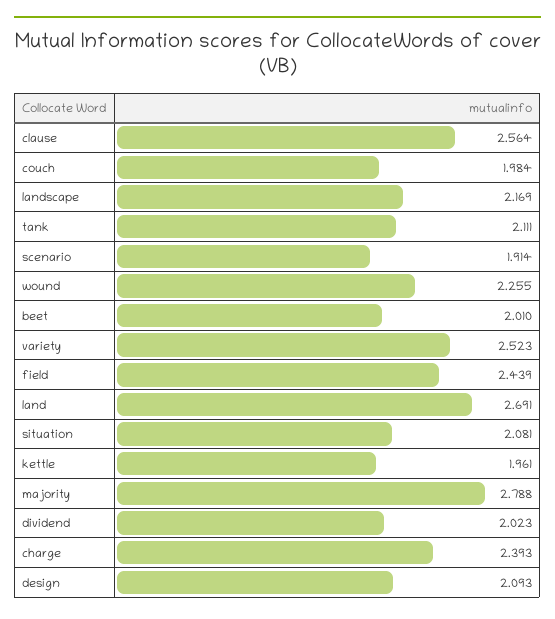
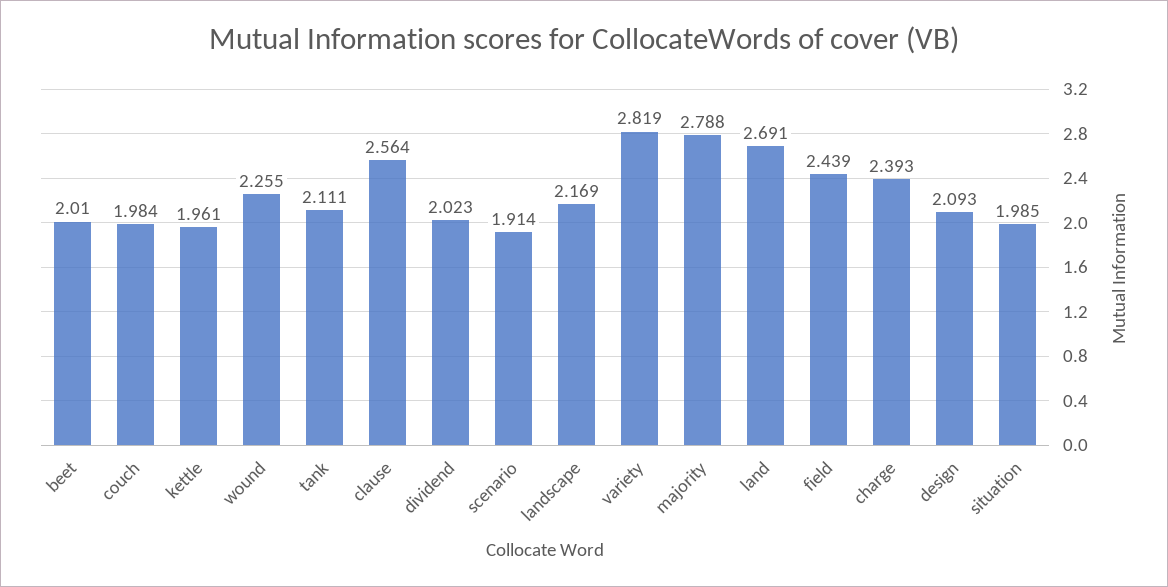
variety: 2.523 -> 2.819
situation: 2.081 -> 1.985

